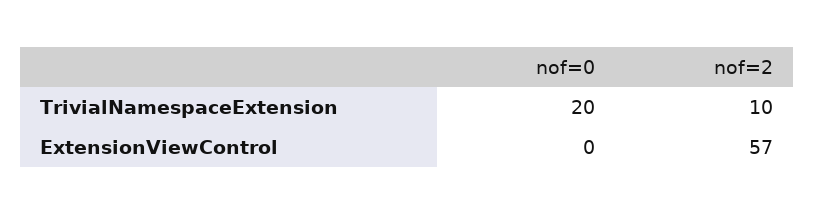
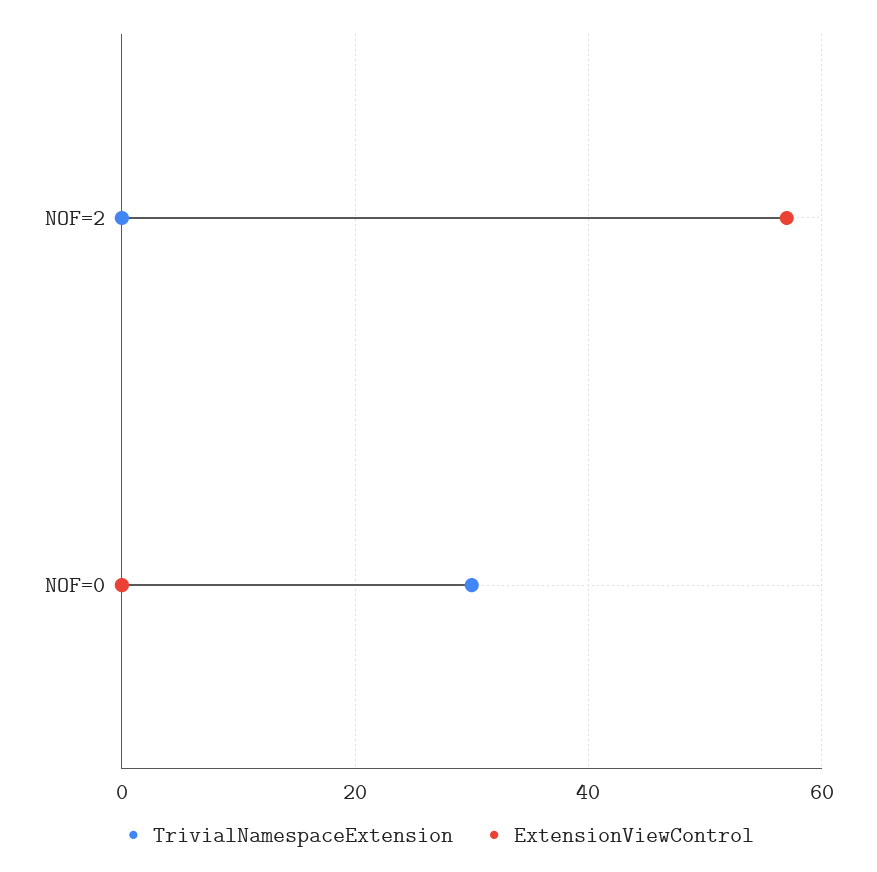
TrivialNamespaceExtension, nof=0: 20 -> 30
TrivialNamespaceExtension, nof=2: 10 -> 0

